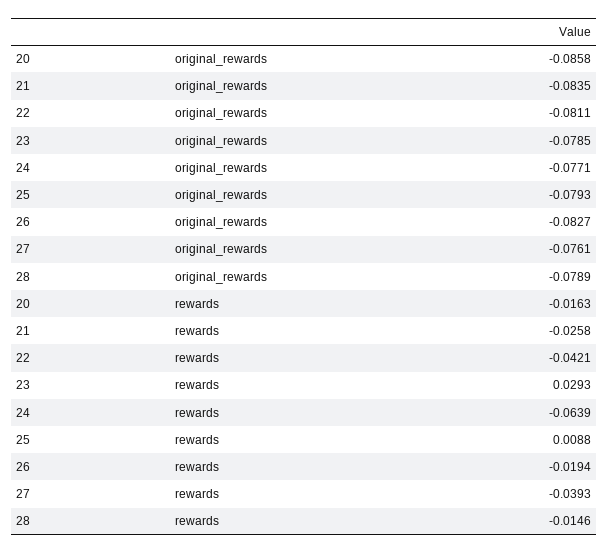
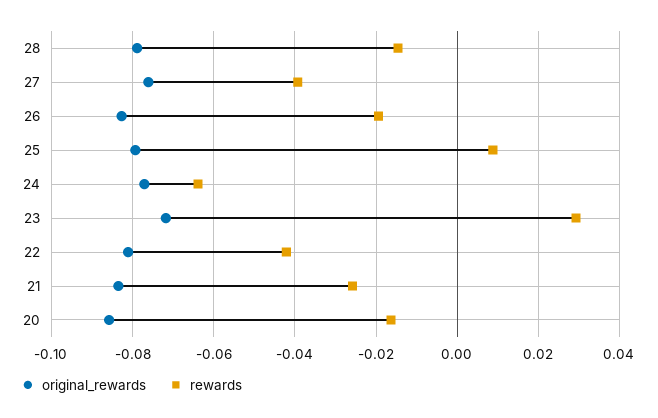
original_rewards, 23: -0.0785 -> -0.072

